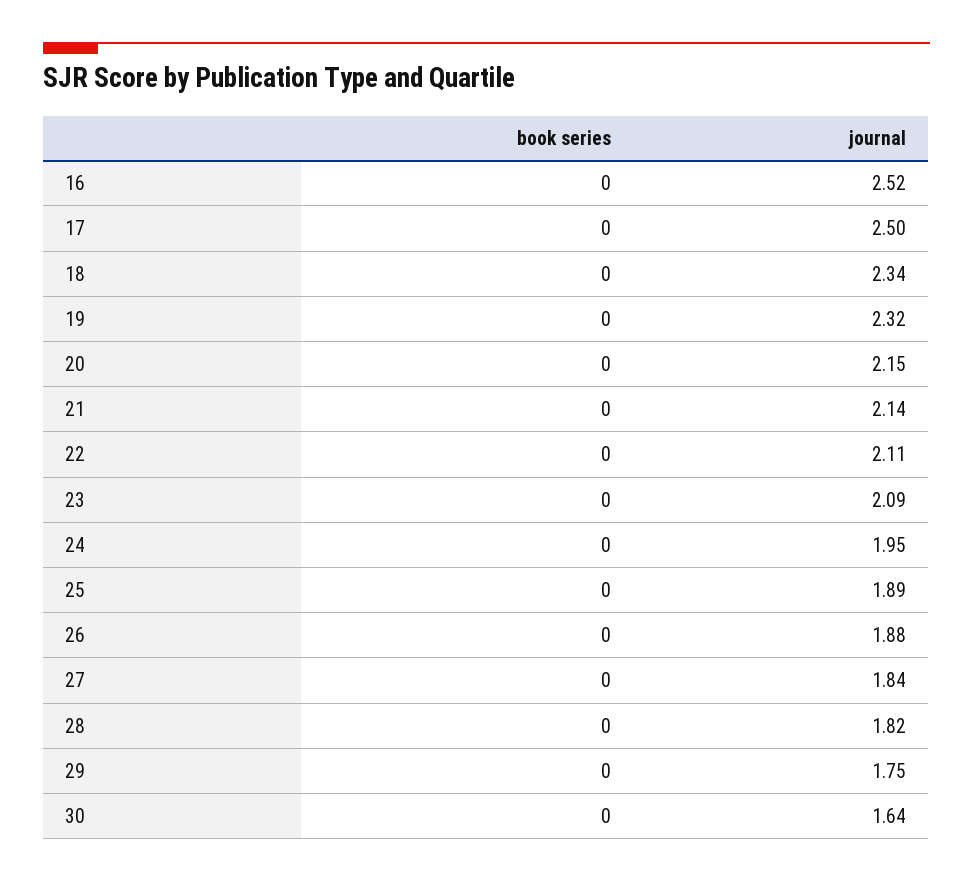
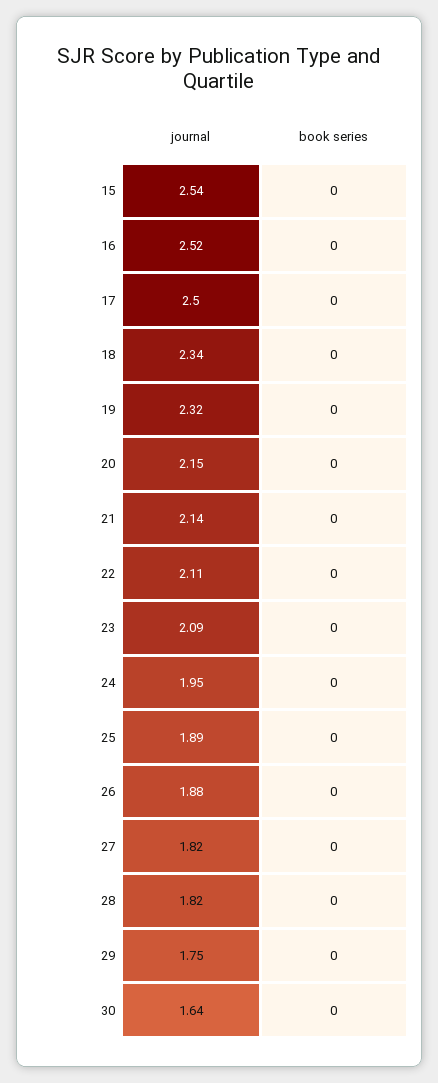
journal, 27: 1.84 -> 1.82
journal, 15: none -> 2.54
book series, 15: none -> 0

